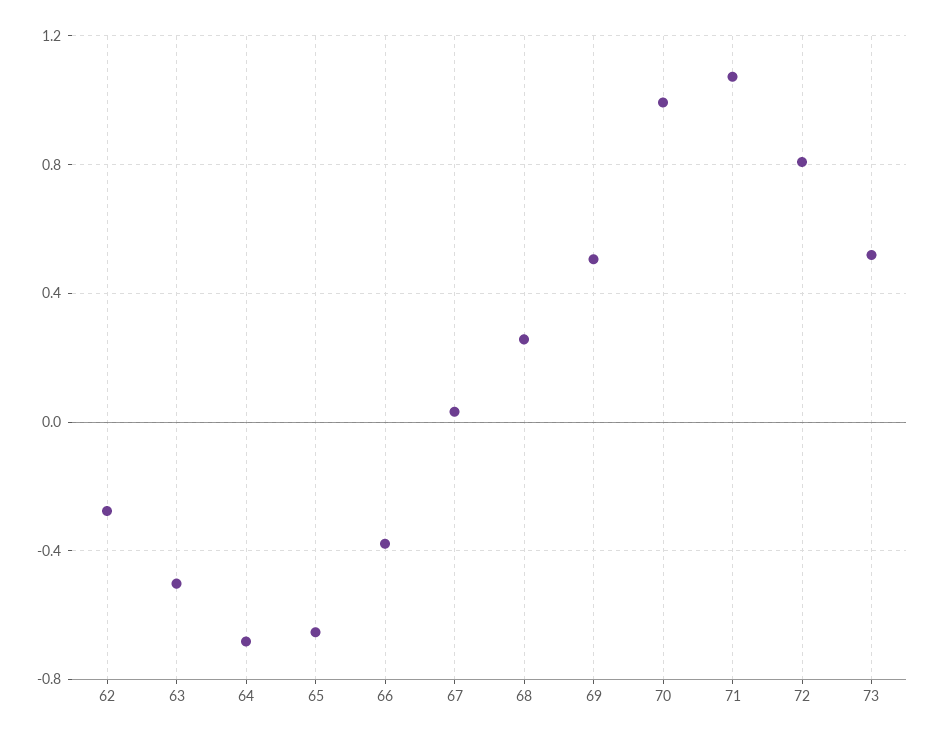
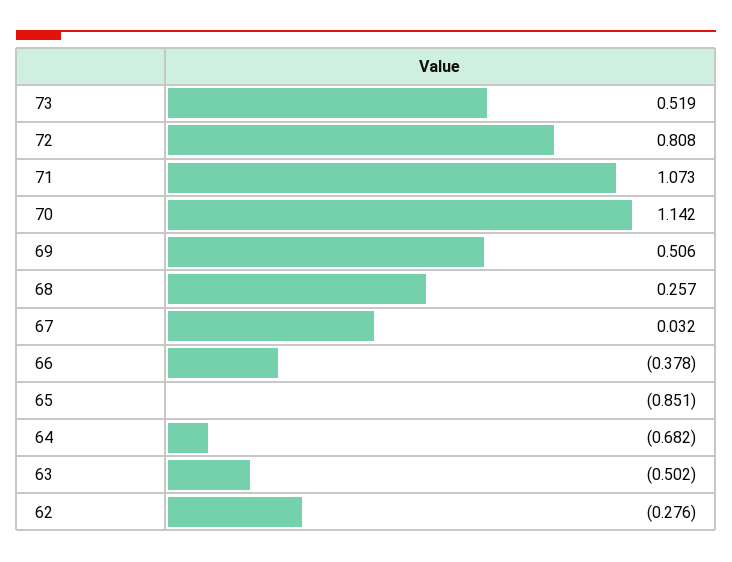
65: -0.65 -> -0.851
70: 1 -> 1.142

